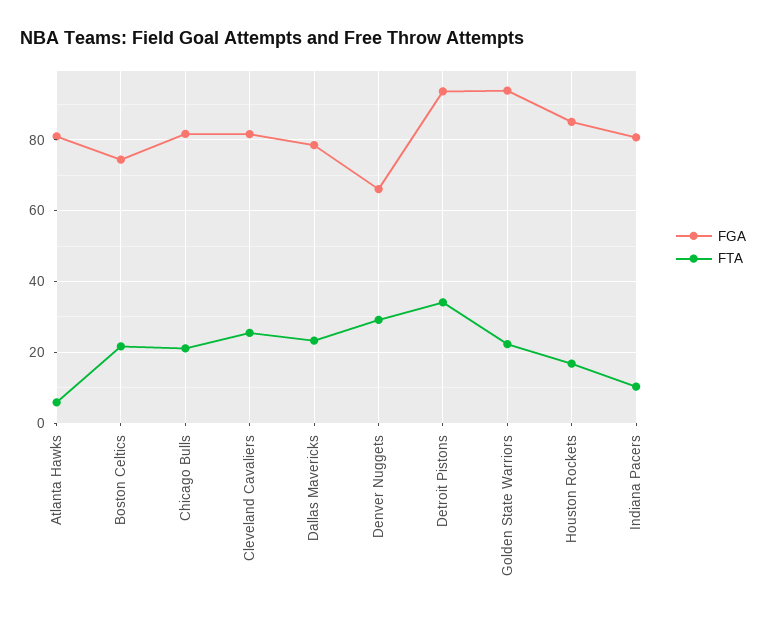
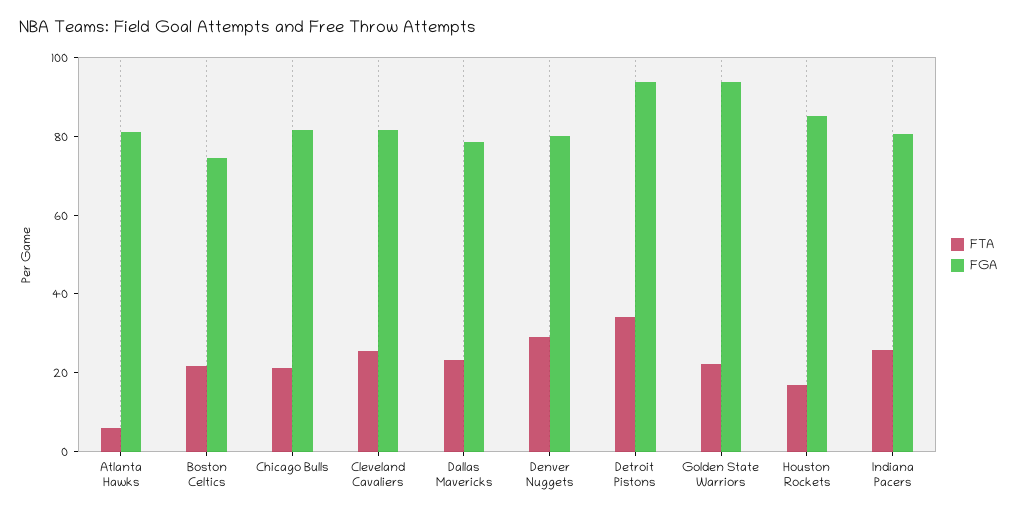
FGA, Denver Nuggets: 66 -> 80
FTA, Indiana Pacers: 10 -> 25

